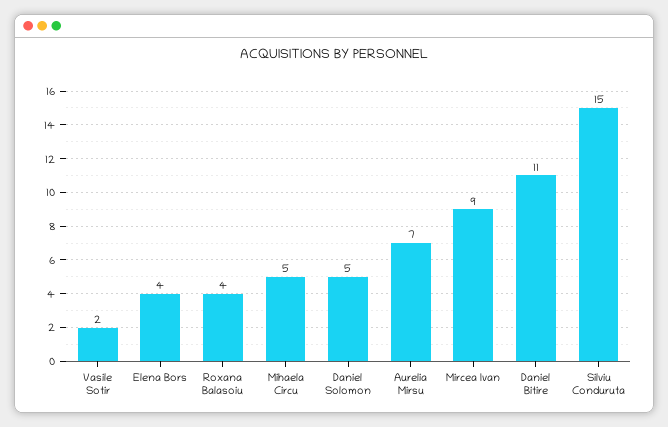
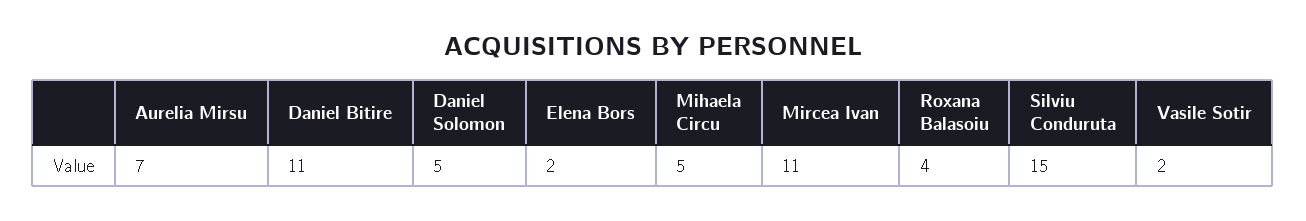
Elena Bors: 4 -> 2
Mircea Ivan: 9 -> 11

